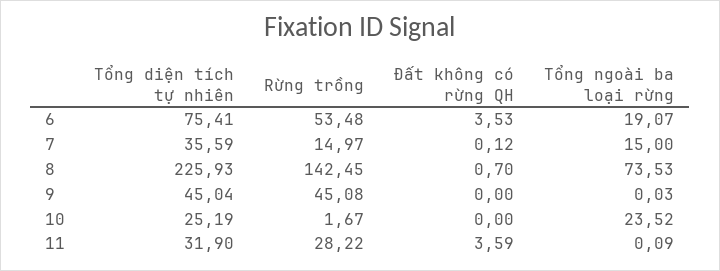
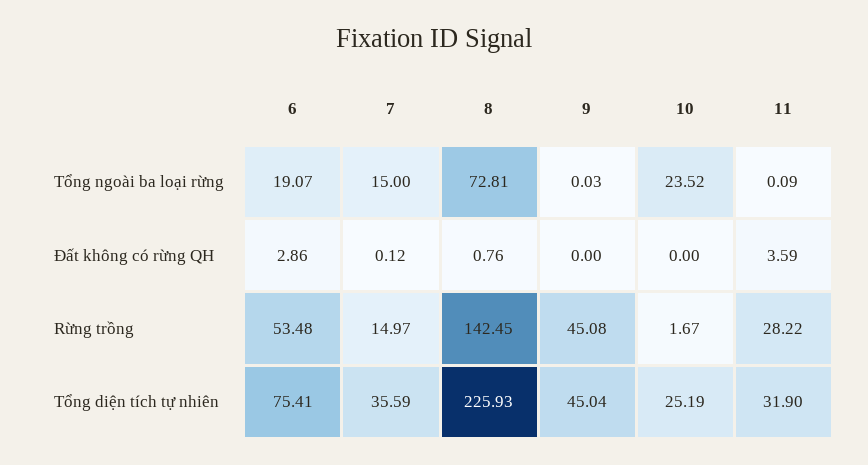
Đất không có rừng QH, 6: 3.53 -> 2.86
Đất không có rừng QH, 8: 0.7 -> 0.76
Tổng ngoài ba loại rừng, 8: 73.53 -> 72.81

